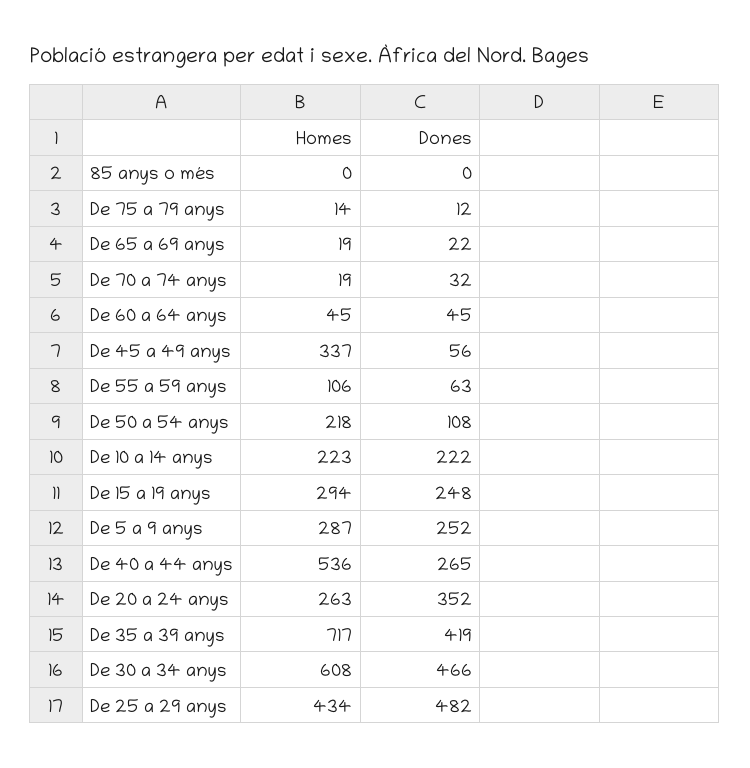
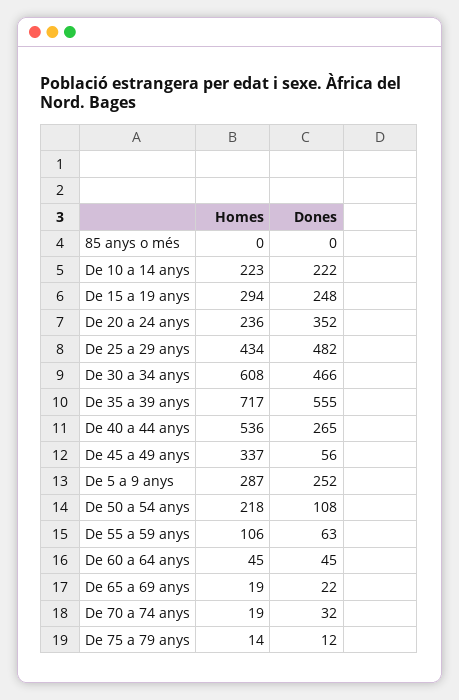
Homes, De 20 a 24 anys: 263 -> 236
Dones, De 35 a 39 anys: 419 -> 555

